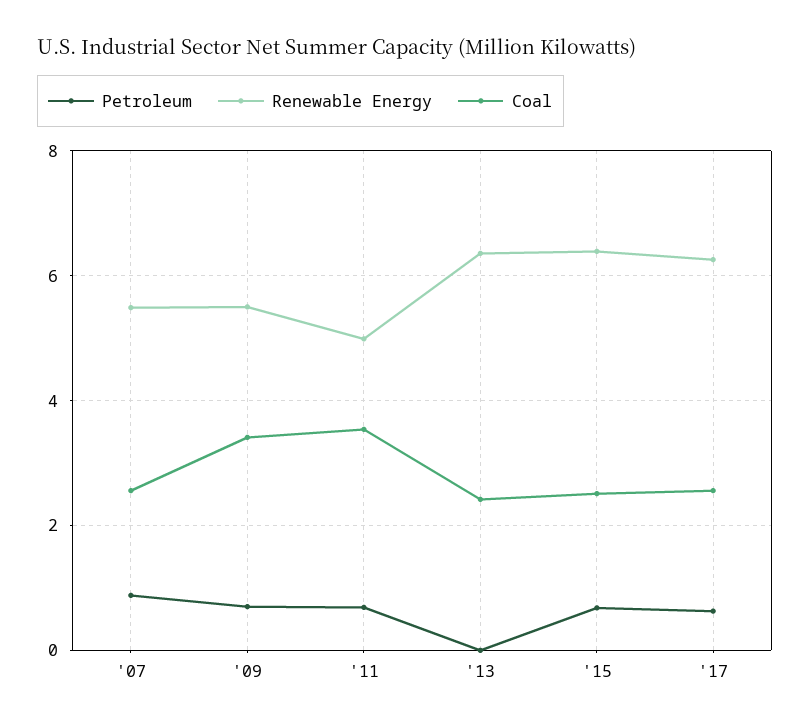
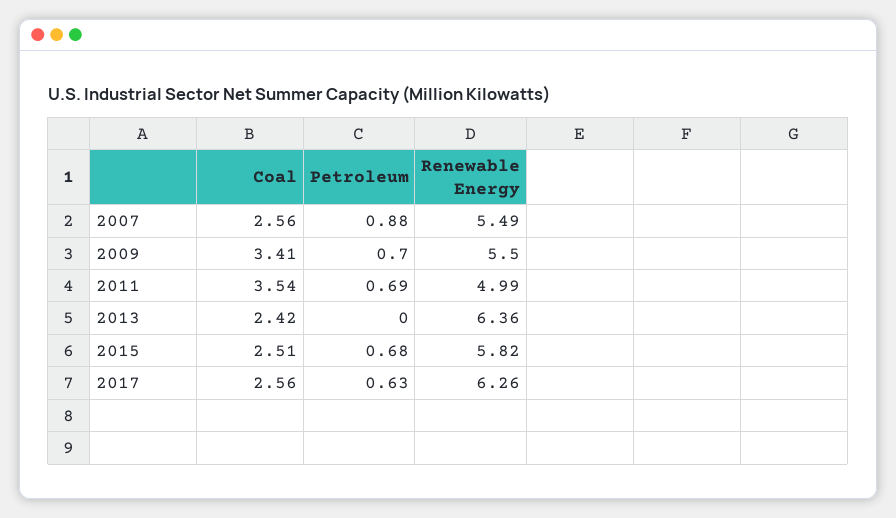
Renewable Energy, '15: 6.4 -> 5.82

